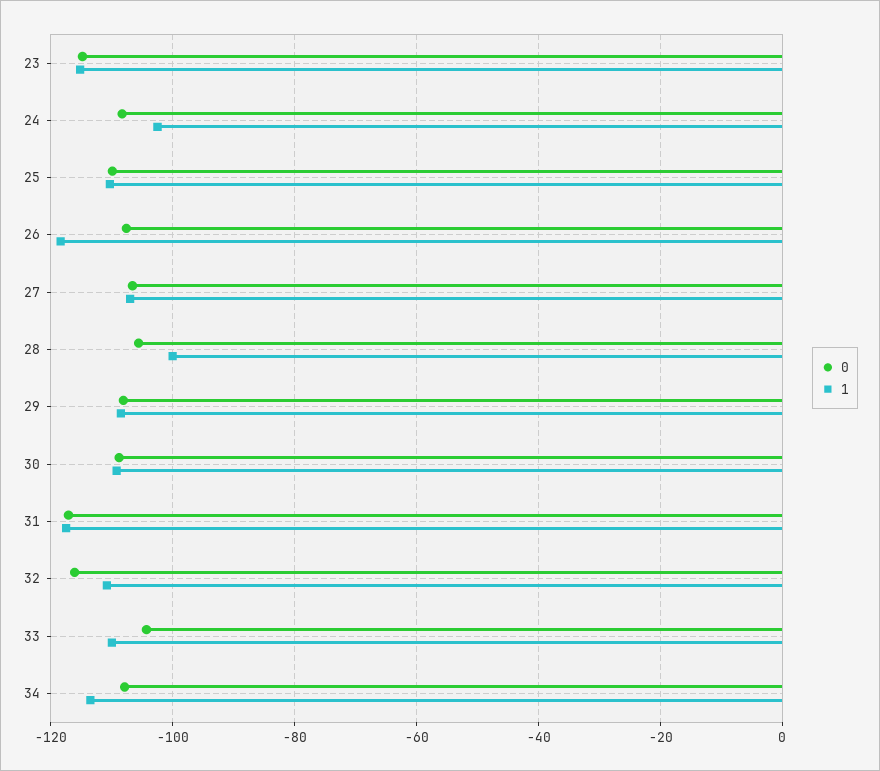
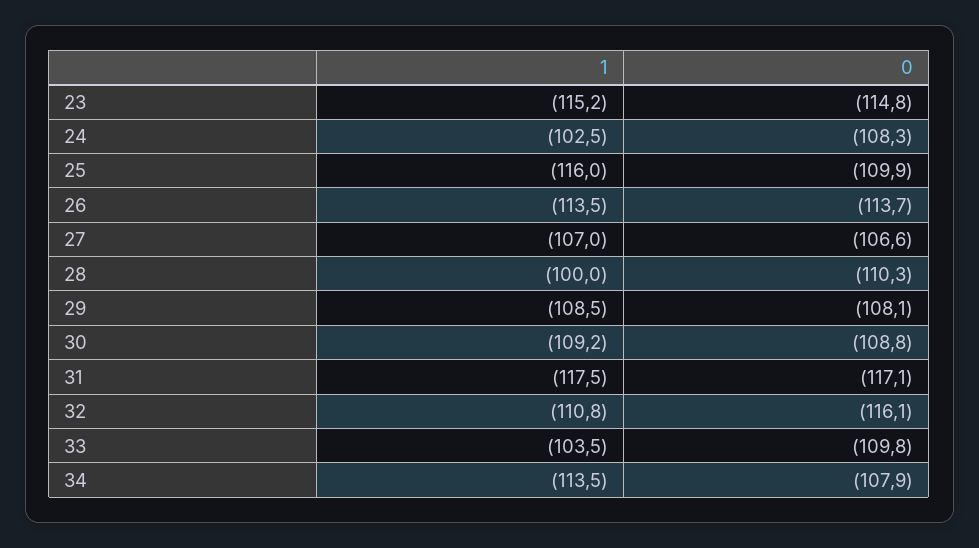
1, 25: -110 -> -116
0, 26: -108 -> -113.7
1, 26: -118 -> -113.5
0, 28: -106 -> -110.3
0, 33: -104 -> -109.8
1, 33: -110 -> -103.5

